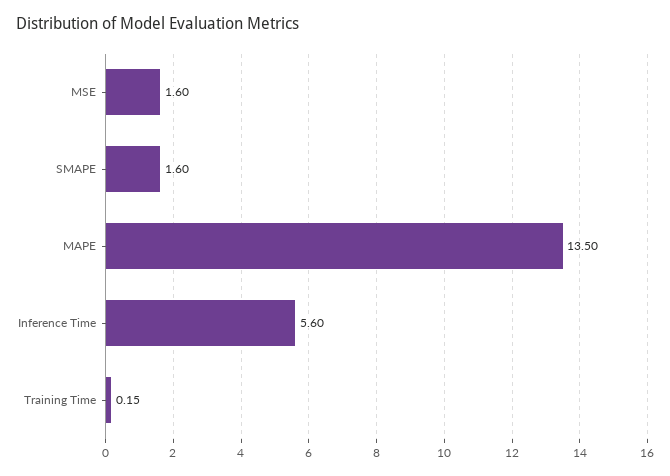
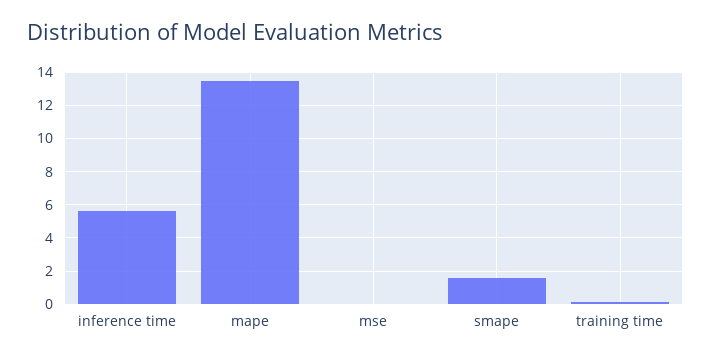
MSE: 1.6 -> 0

